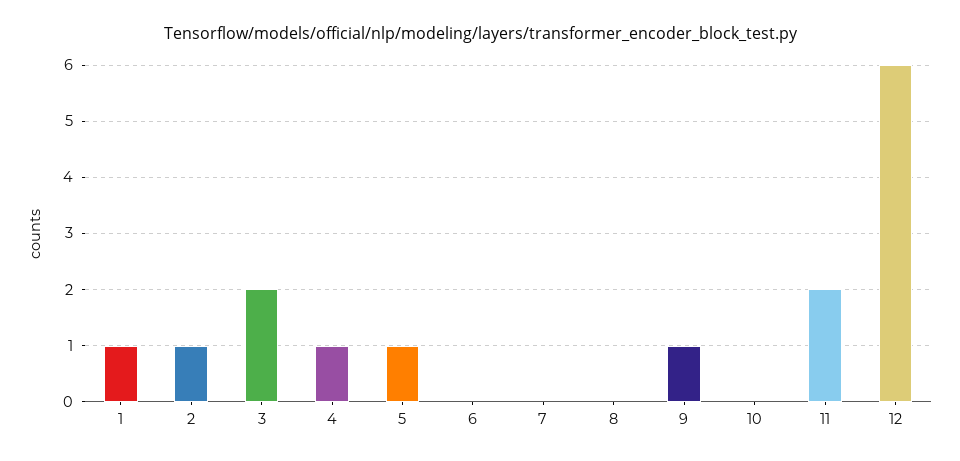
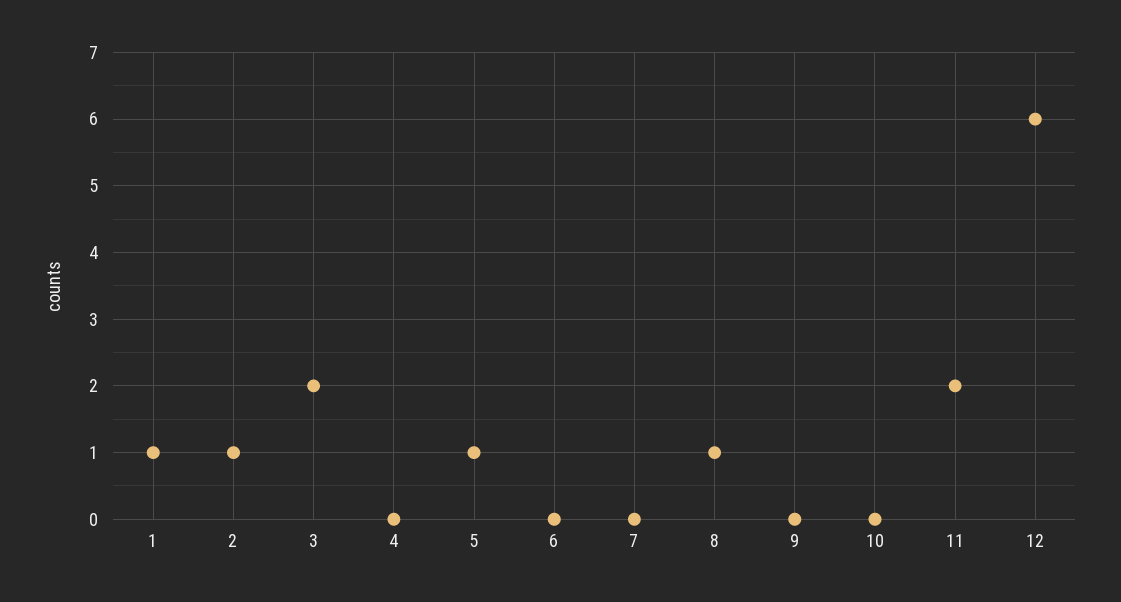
4: 1 -> 0
8: 0 -> 1
9: 1 -> 0

